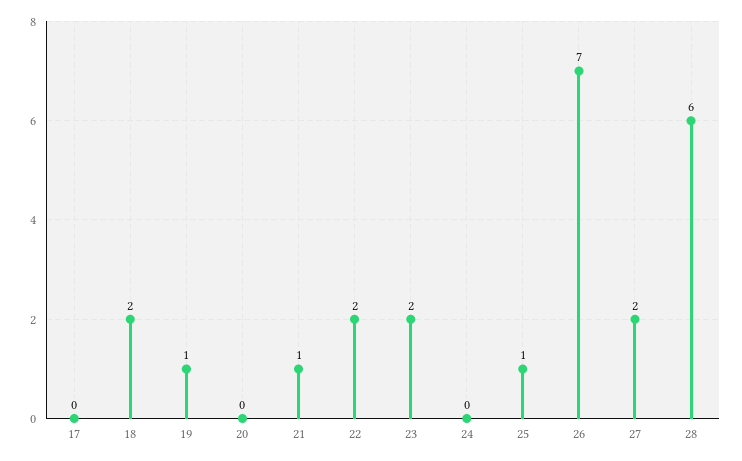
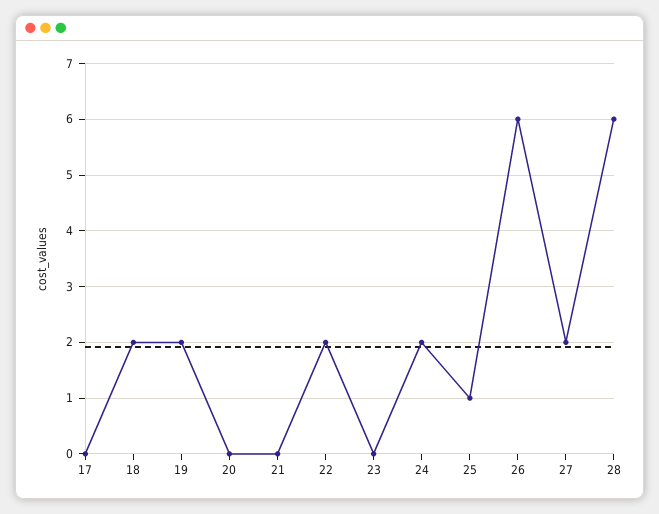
19: 1 -> 2
21: 1 -> 0
23: 2 -> 0
24: 0 -> 2
26: 7 -> 6

